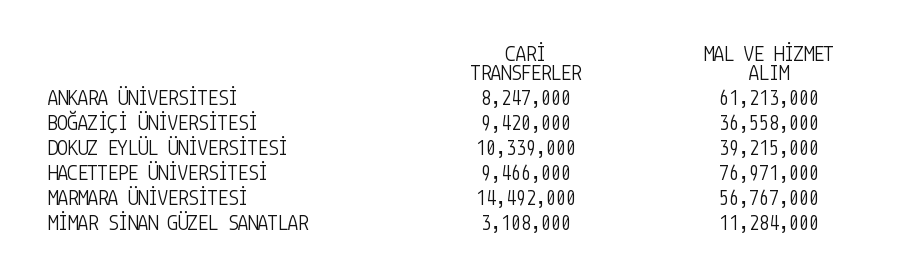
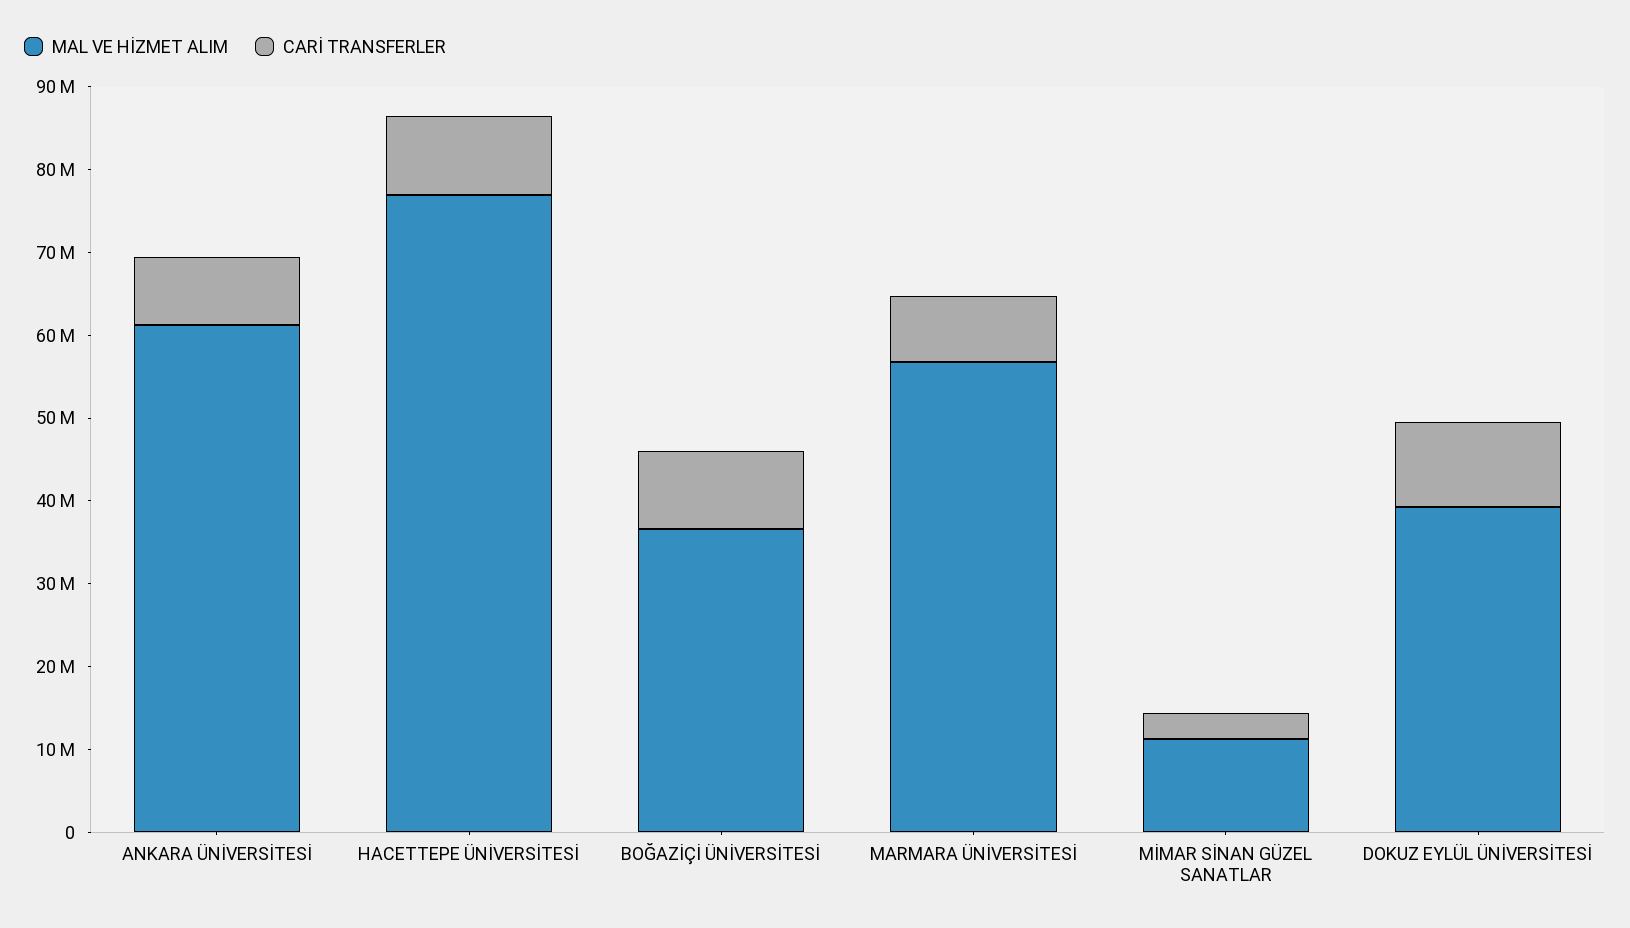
CARİ TRANSFERLER, MARMARA ÜNİVERSİTESİ: 14492000 -> 8000000

